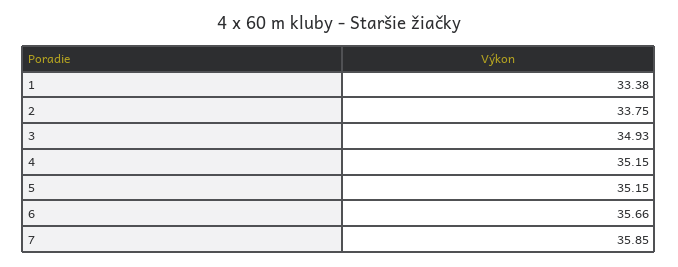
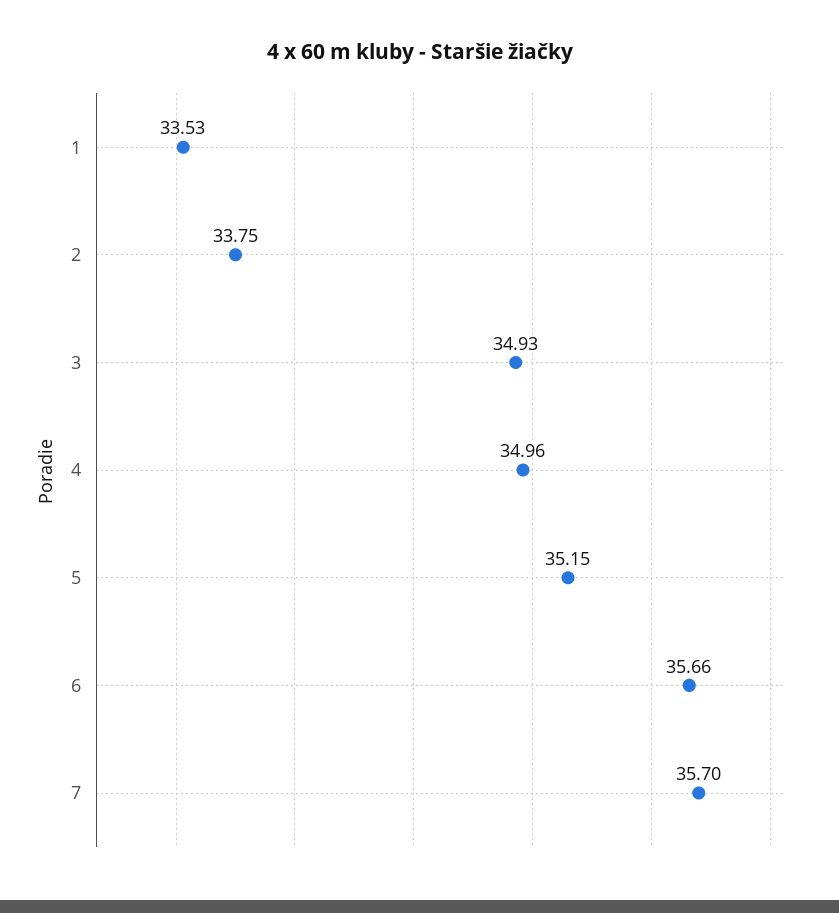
1: 33.38 -> 33.53
4: 35.15 -> 34.96
7: 35.85 -> 35.7

